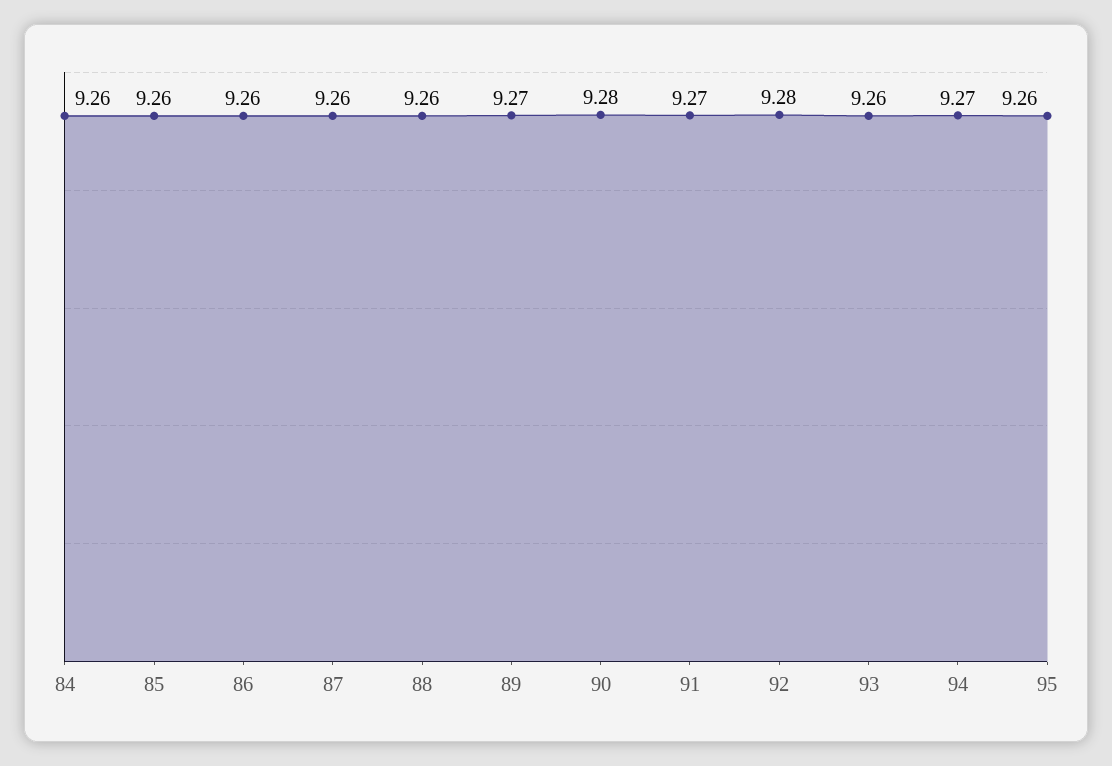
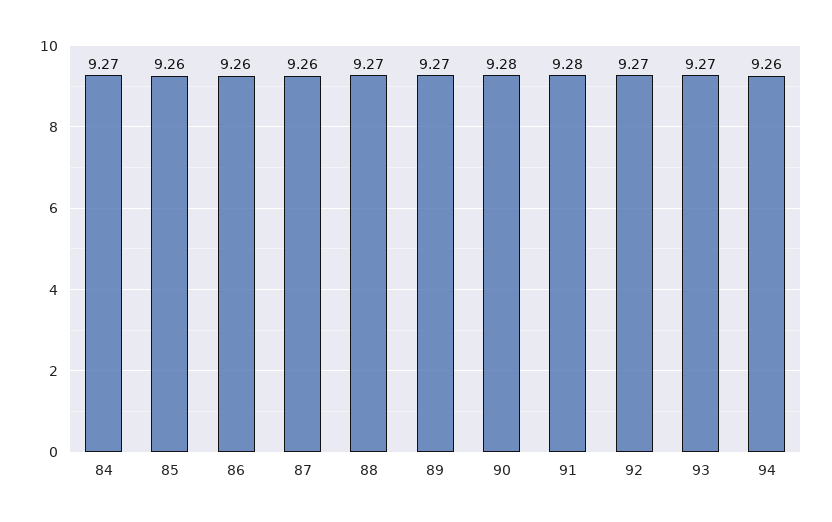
84: 9.26 -> 9.27
88: 9.26 -> 9.27
91: 9.27 -> 9.28
92: 9.28 -> 9.27
93: 9.26 -> 9.27
94: 9.27 -> 9.26
95: 9.26 -> none

